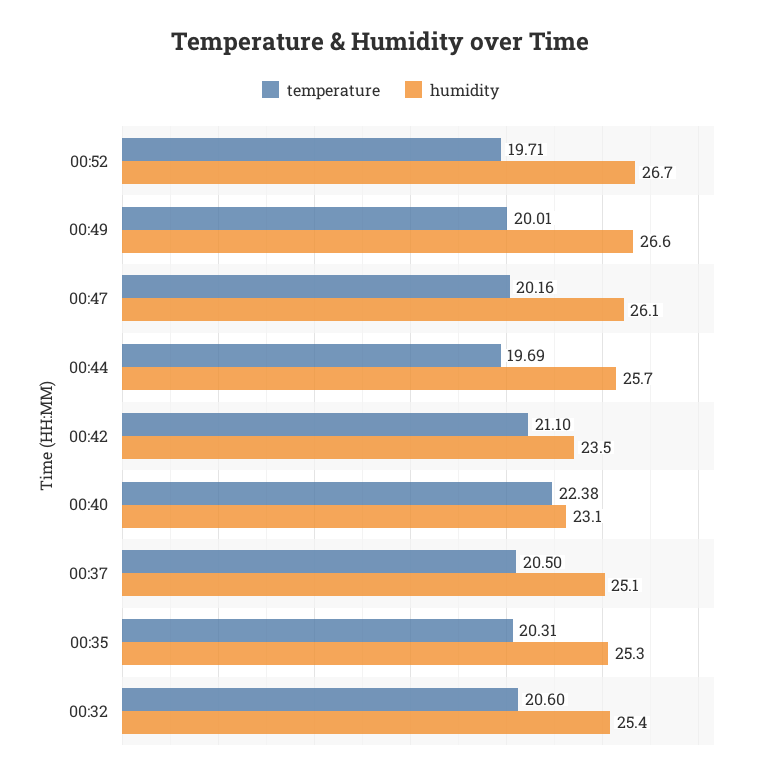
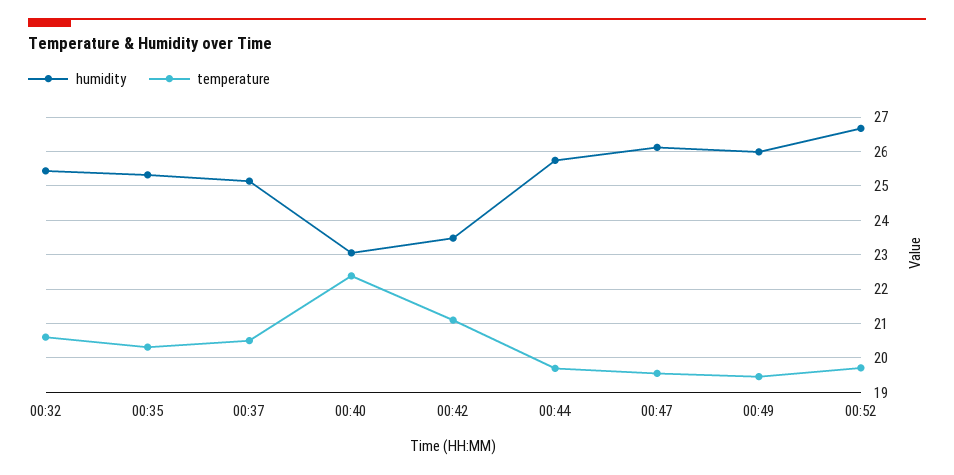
temperature, 00:49: 20.01 -> 19.4
humidity, 00:49: 26.6 -> 26
temperature, 00:47: 20.16 -> 19.6

